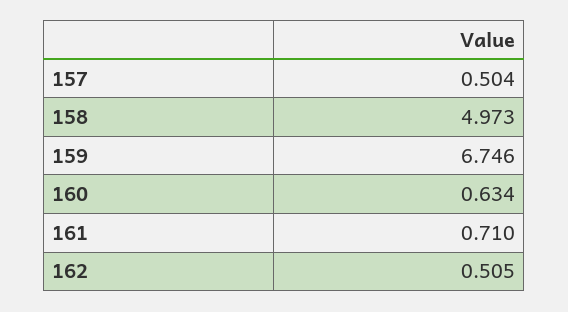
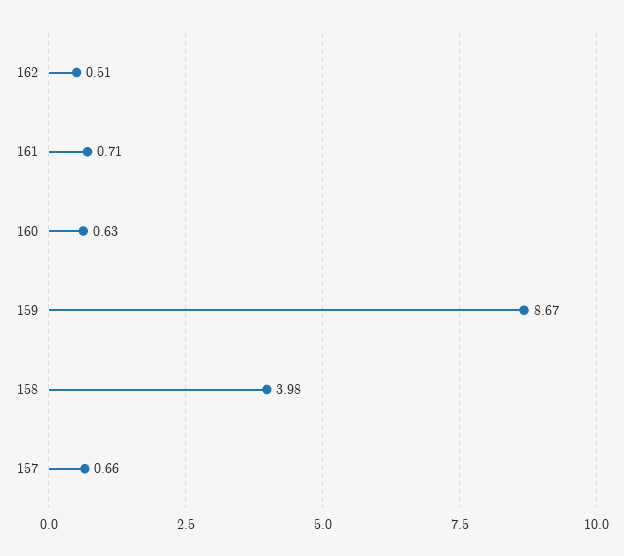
157: 0.504 -> 0.66
158: 4.973 -> 3.98
159: 6.746 -> 8.67

